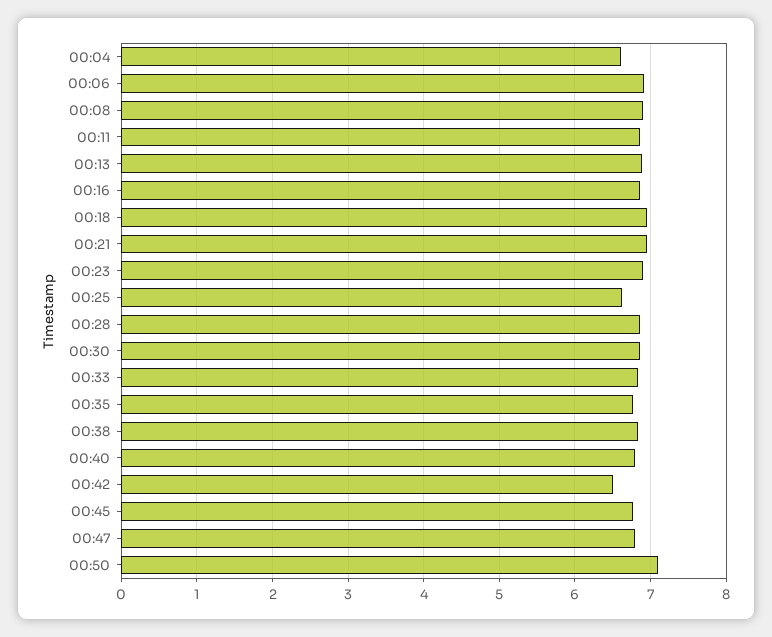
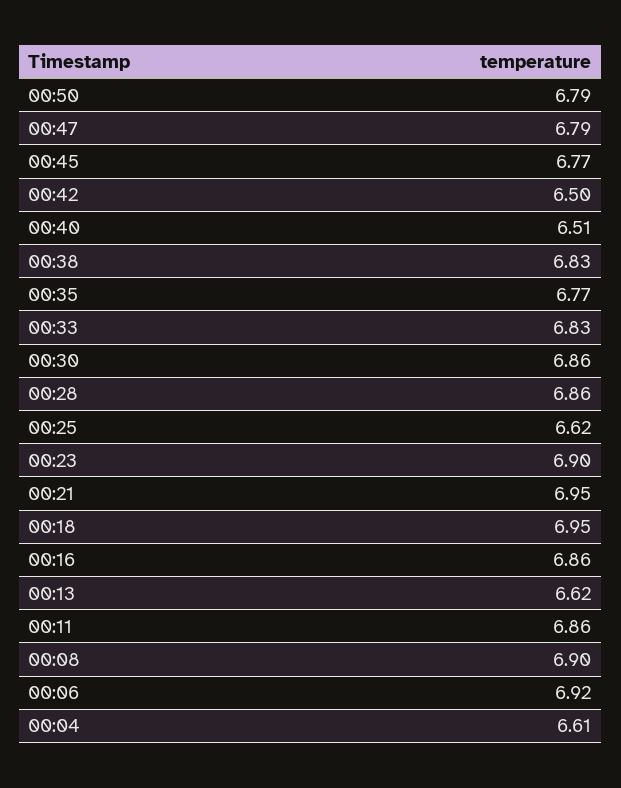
00:13: 6.9 -> 6.62
00:40: 6.8 -> 6.51
00:50: 7.1 -> 6.79

